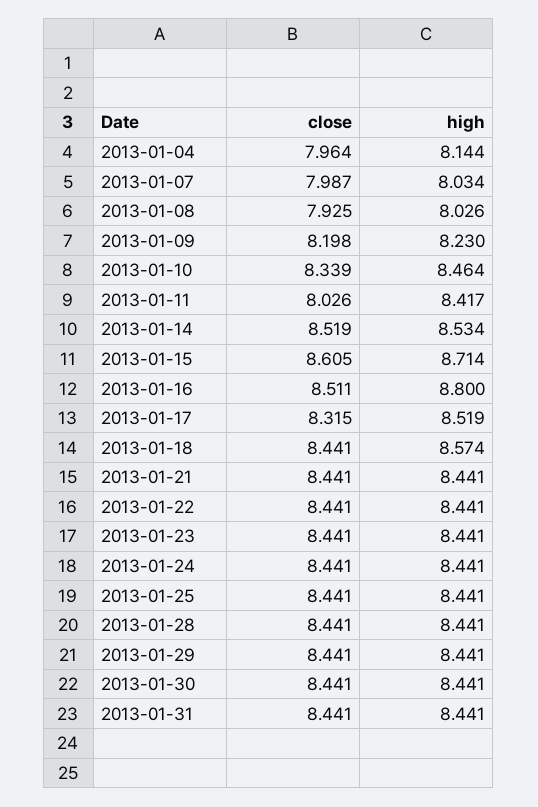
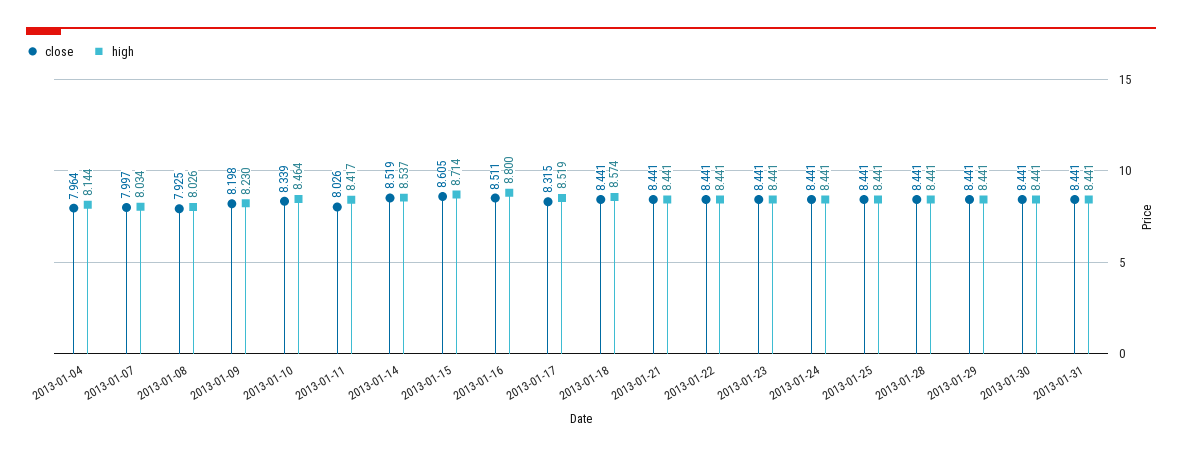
close, 2013-01-07: 7.987 -> 7.997
high, 2013-01-14: 8.534 -> 8.537

